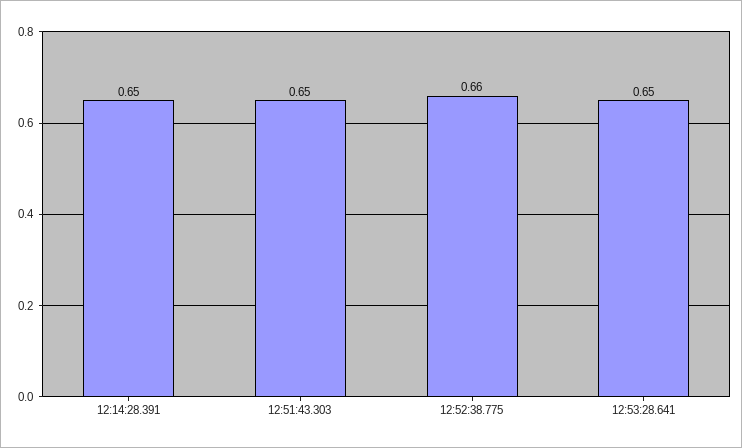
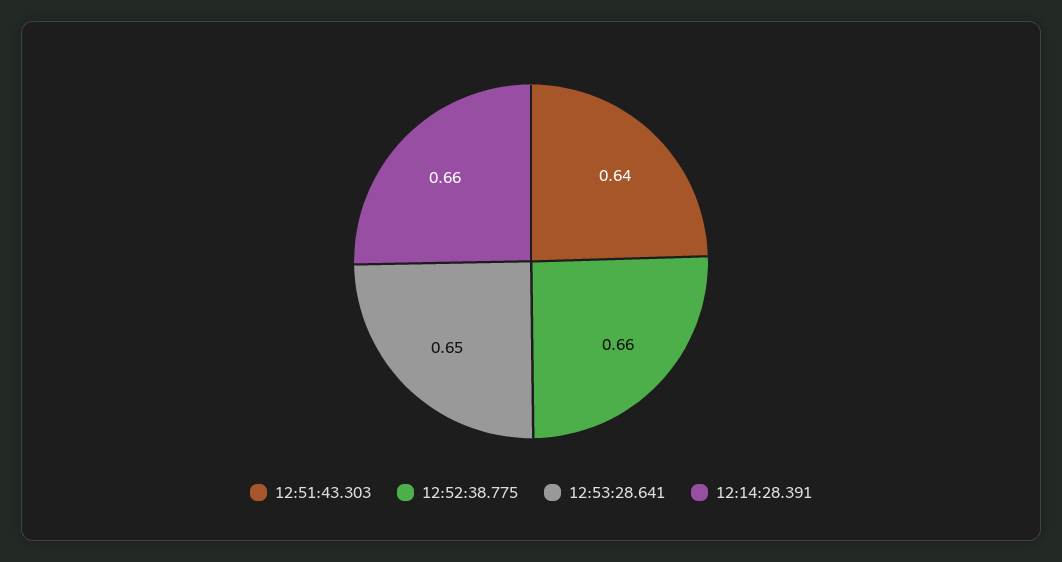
12:14:28.391: 0.65 -> 0.66
12:51:43.303: 0.65 -> 0.64

